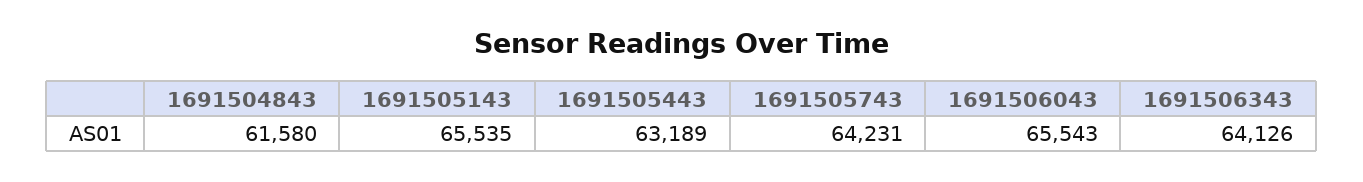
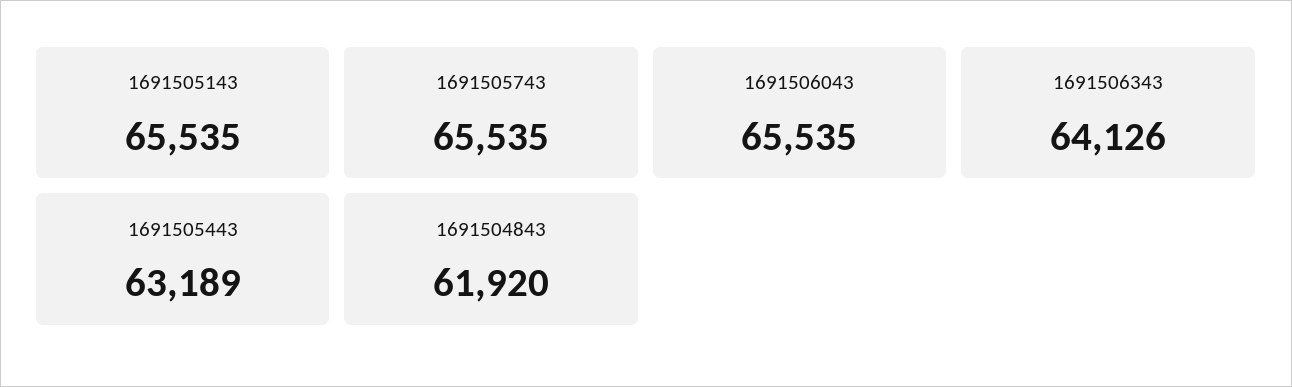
1691504843: 61580 -> 61920
1691505743: 64231 -> 65535
1691506043: 65543 -> 65535

